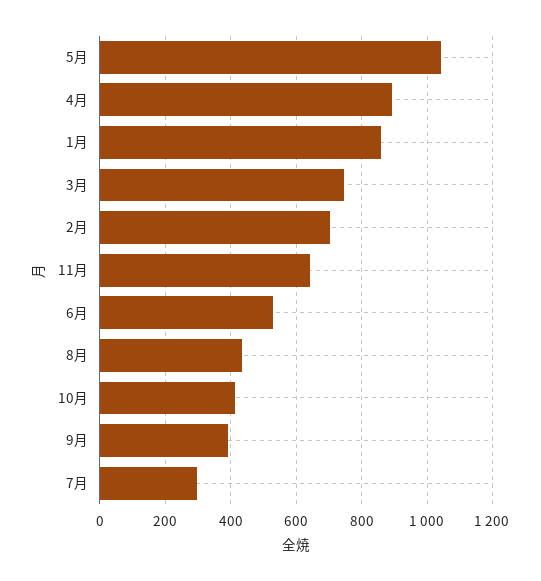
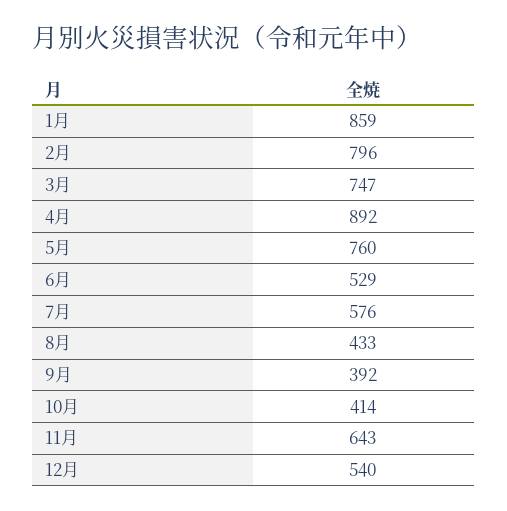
5月: 1040 -> 760
2月: 700 -> 796
7月: 300 -> 576
12月: none -> 540

